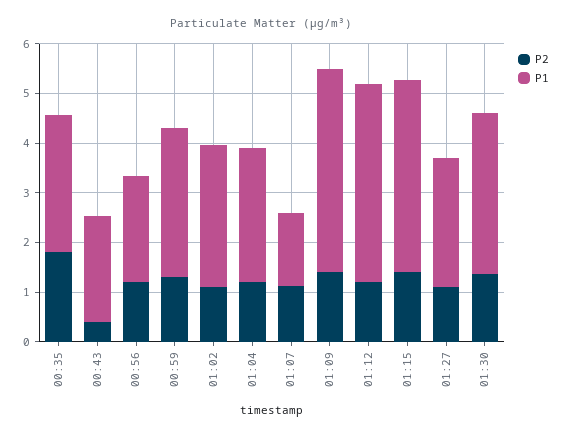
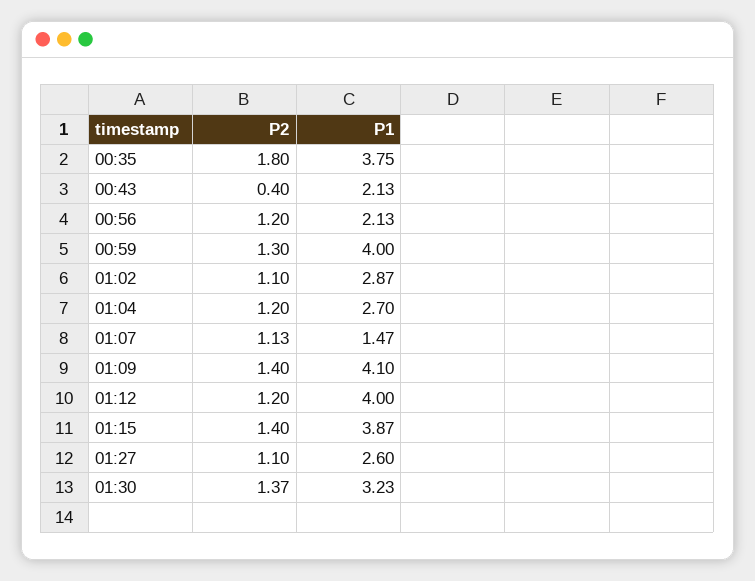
P1, 00:35: 2.8 -> 3.75
P1, 00:59: 3 -> 4

